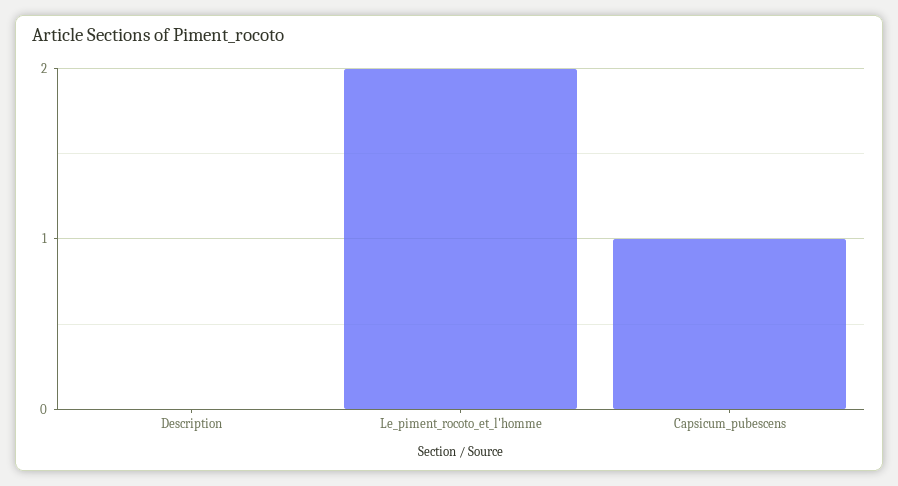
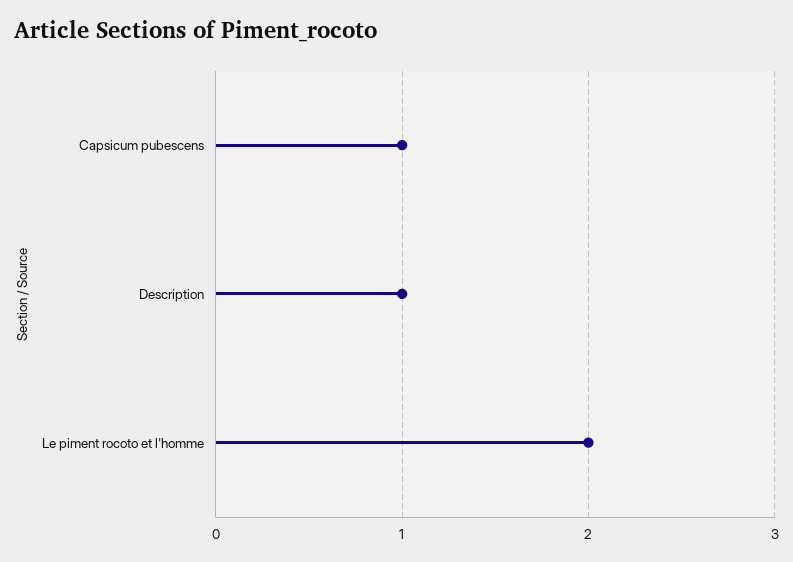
Description: 0 -> 1

